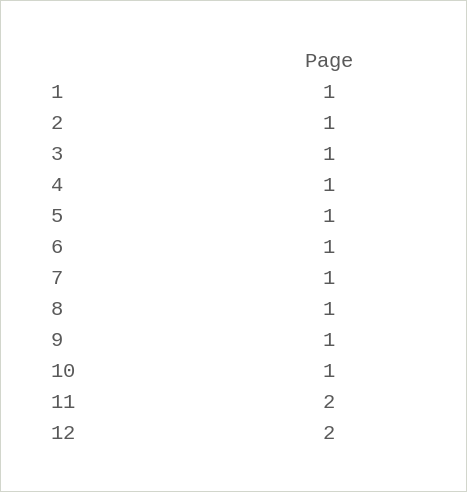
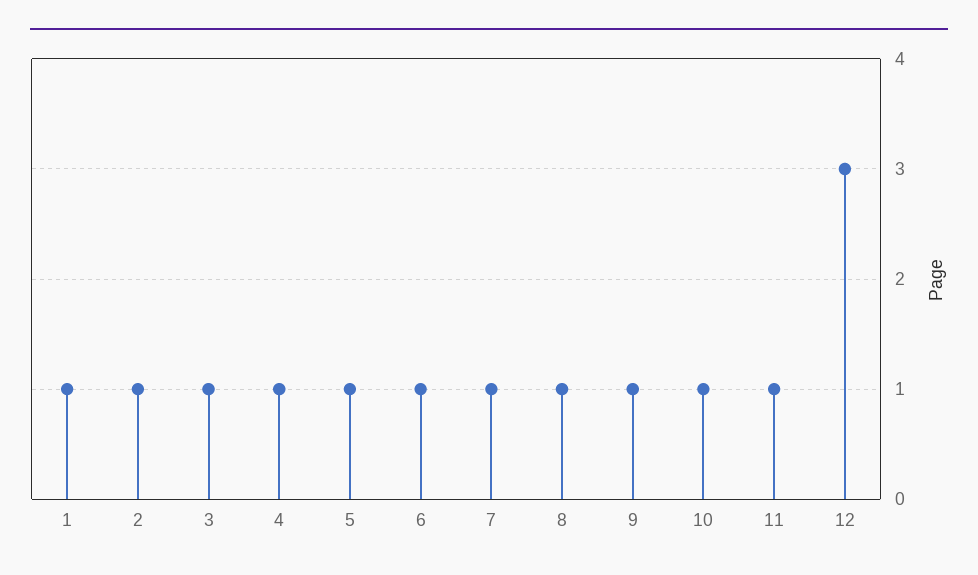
11: 2 -> 1
12: 2 -> 3

